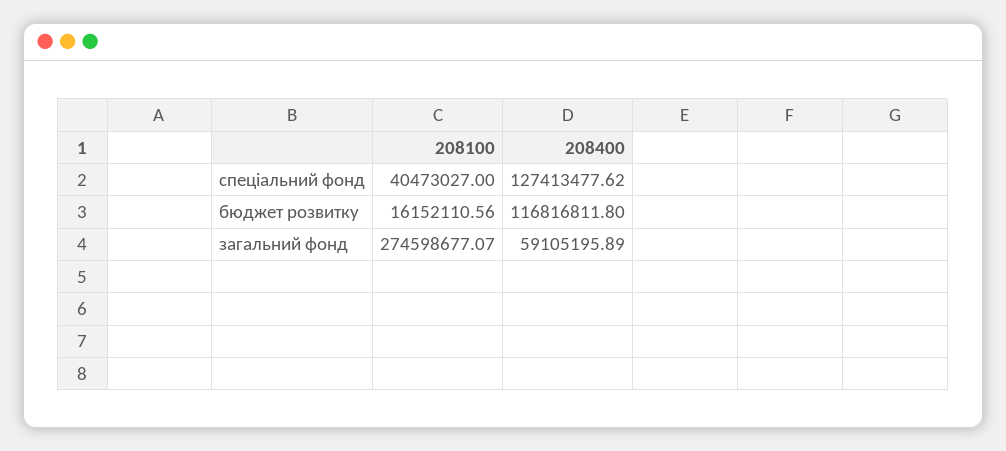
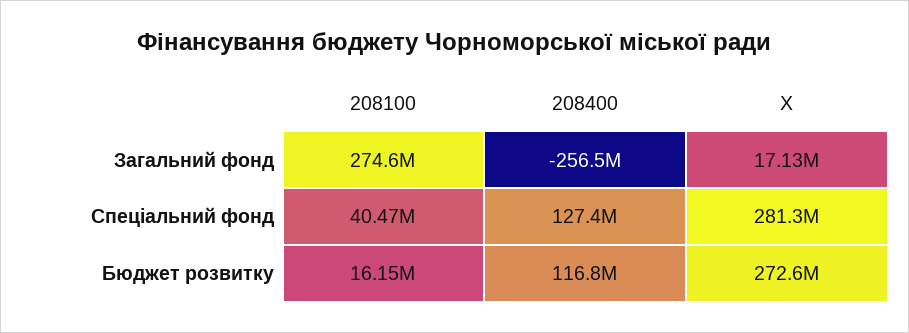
208400, загальний фонд: 59105195.89 -> -256500000
X, загальний фонд: none -> 17130000
X, спеціальний фонд: none -> 281300000
X, бюджет розвитку: none -> 272600000

